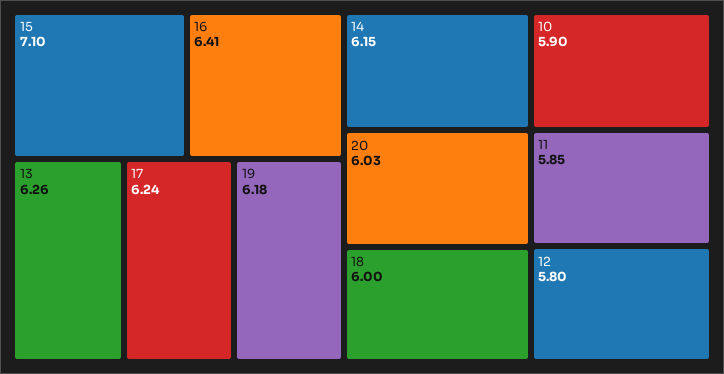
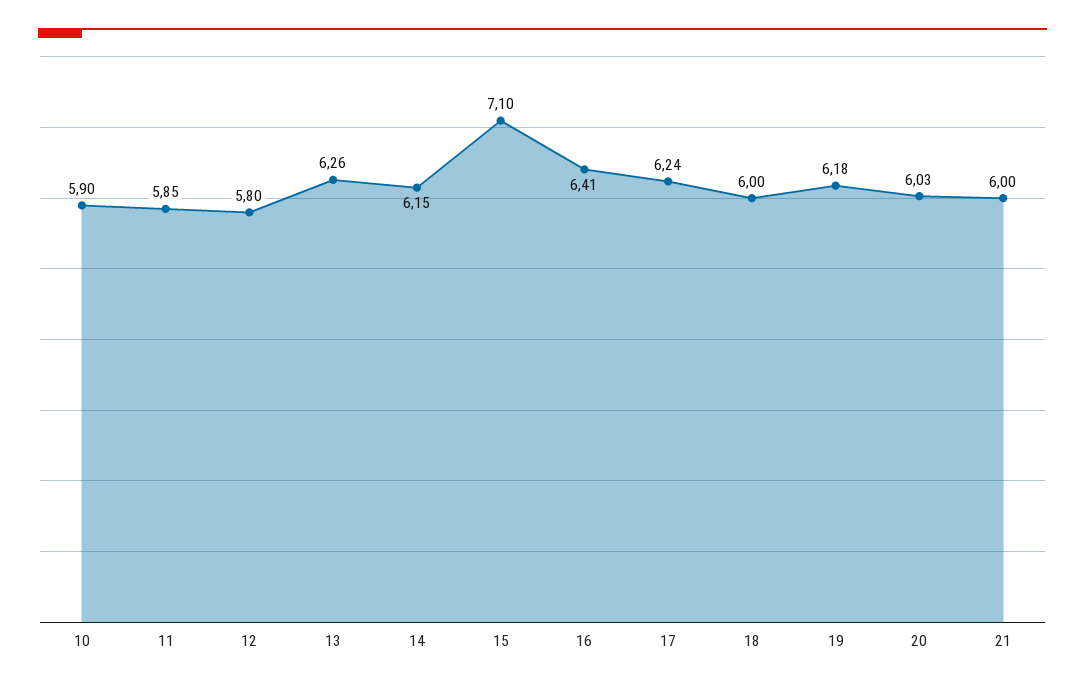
21: none -> 6

